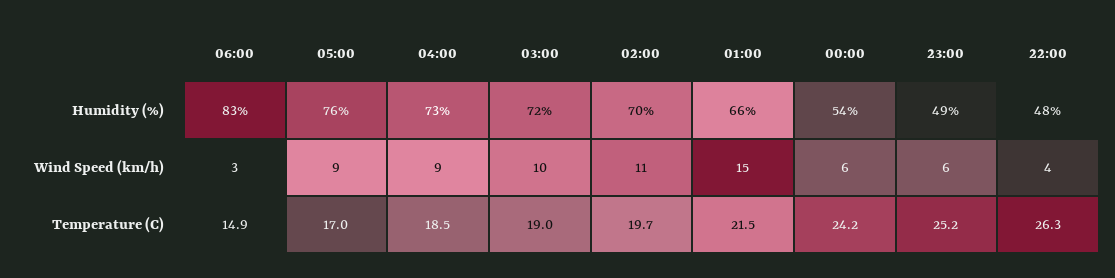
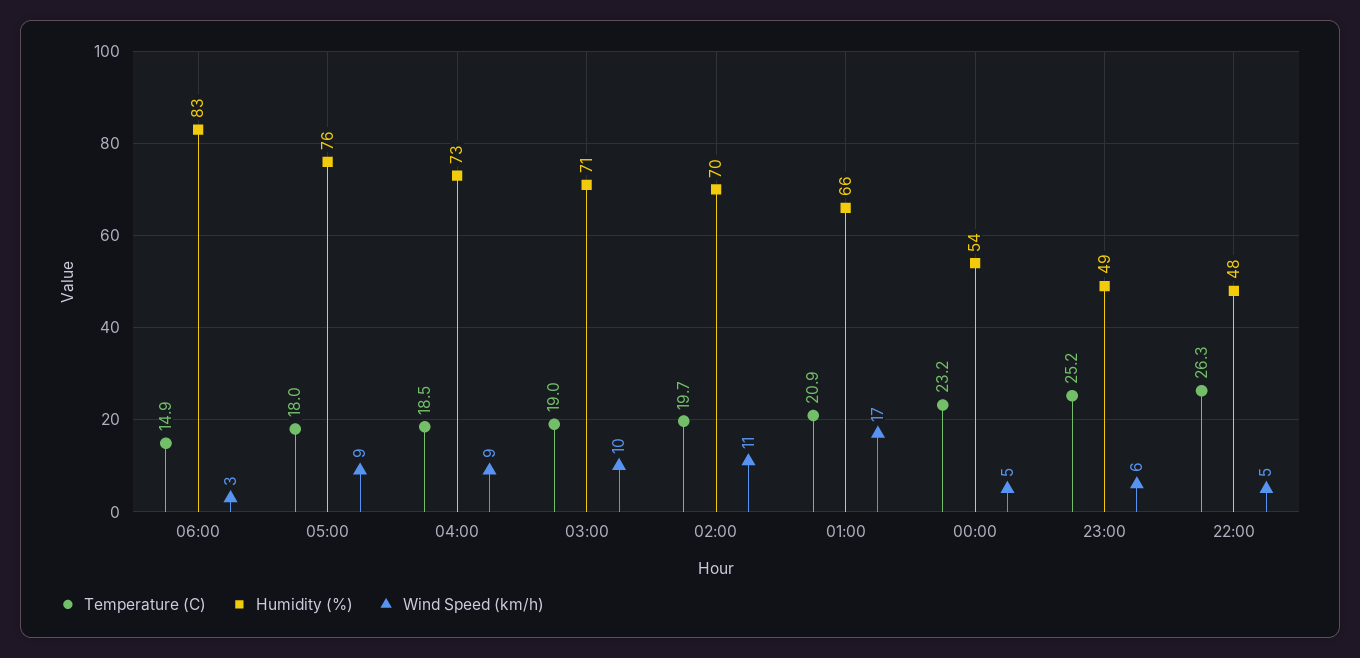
Humidity (%), 03:00: 72 -> 71
Wind Speed (km/h), 01:00: 15 -> 17
Wind Speed (km/h), 00:00: 6 -> 5
Wind Speed (km/h), 22:00: 4 -> 5
Temperature (C), 05:00: 17 -> 18
Temperature (C), 01:00: 21.5 -> 20.9
Temperature (C), 00:00: 24.2 -> 23.2

